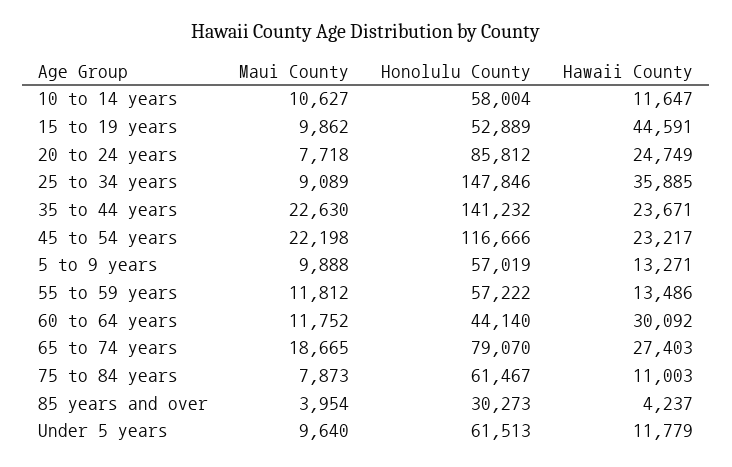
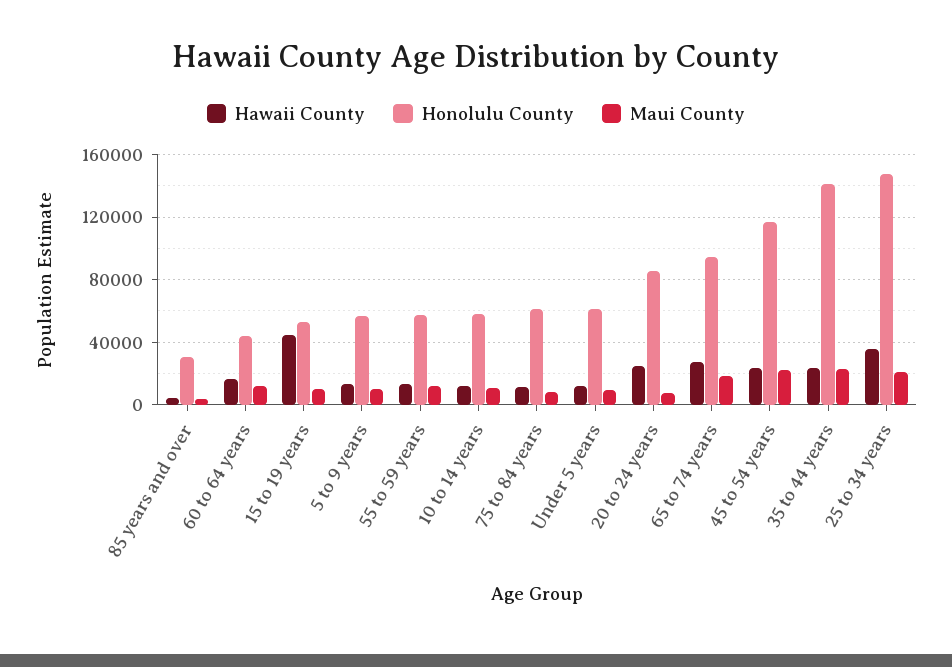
Maui County, 25 to 34 years: 9089 -> 20000
Hawaii County, 60 to 64 years: 30092 -> 15000
Honolulu County, 65 to 74 years: 79070 -> 95000

